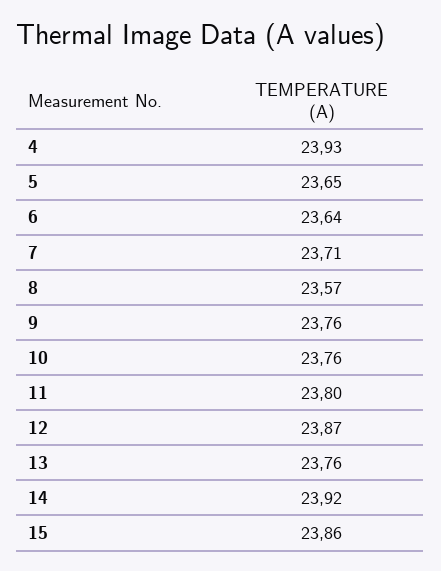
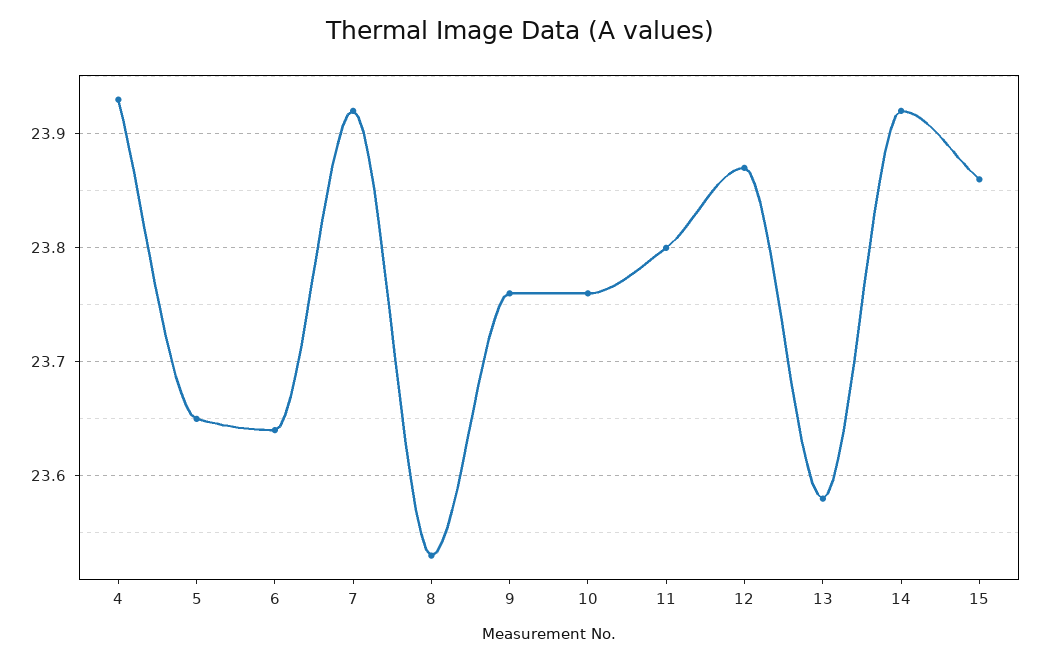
7: 23.71 -> 23.92
8: 23.57 -> 23.53
13: 23.76 -> 23.58

